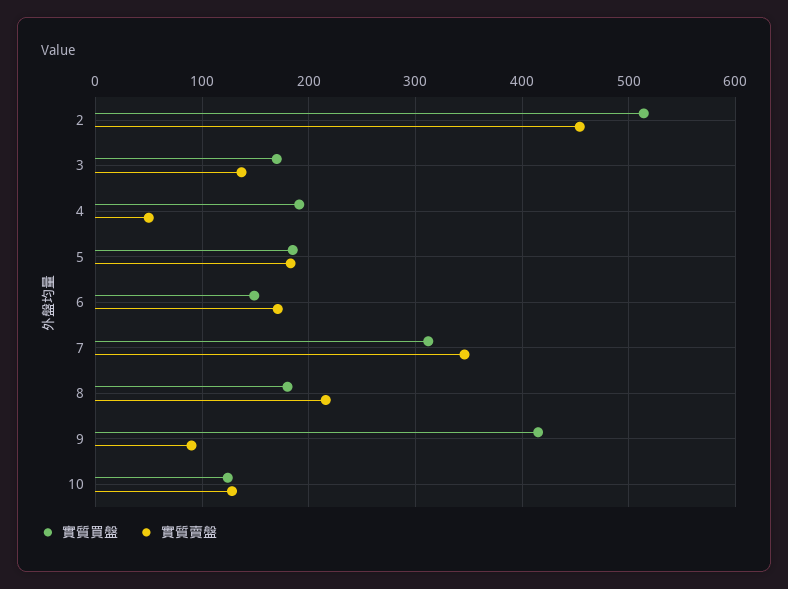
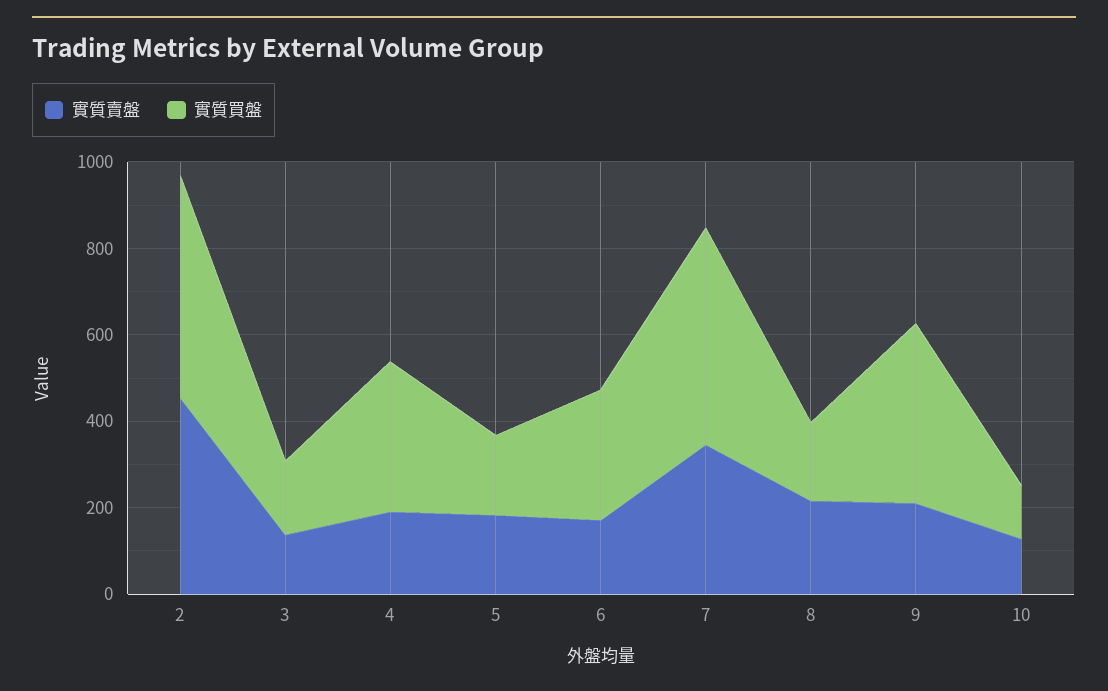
實質買盤, 4: 190 -> 350
實質賣盤, 4: 50 -> 200
實質買盤, 6: 150 -> 300
實質買盤, 7: 310 -> 500
實質賣盤, 9: 90 -> 200

